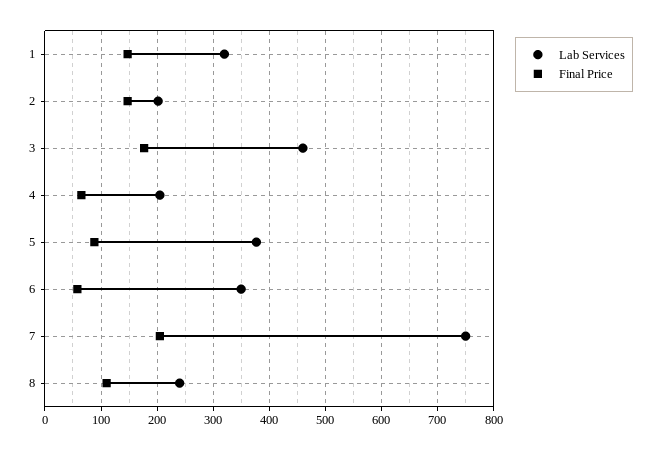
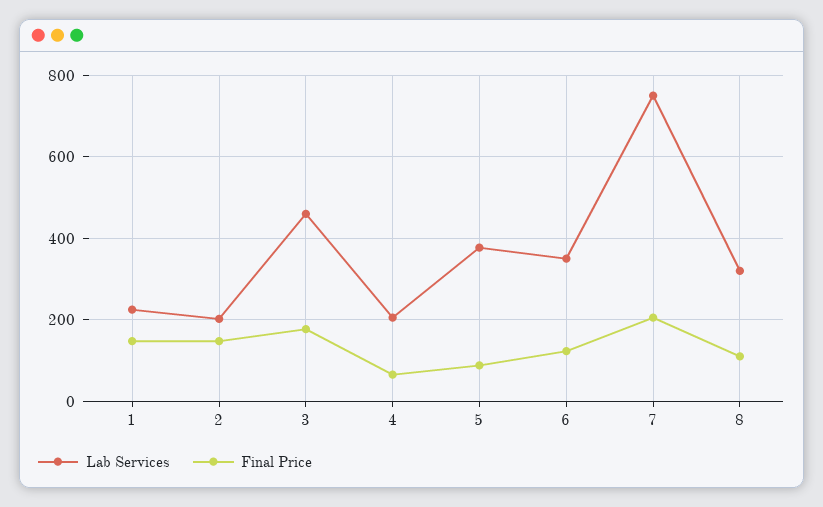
Lab Services, 1: 320 -> 220
Final Price, 6: 60 -> 120
Lab Services, 8: 240 -> 320

